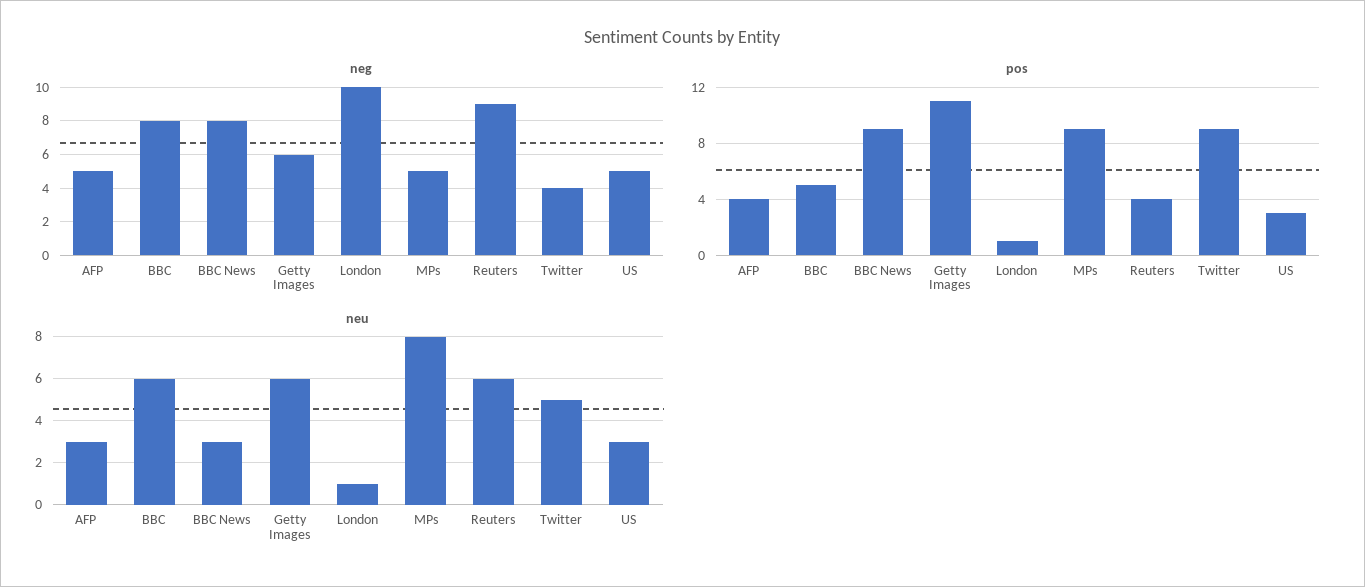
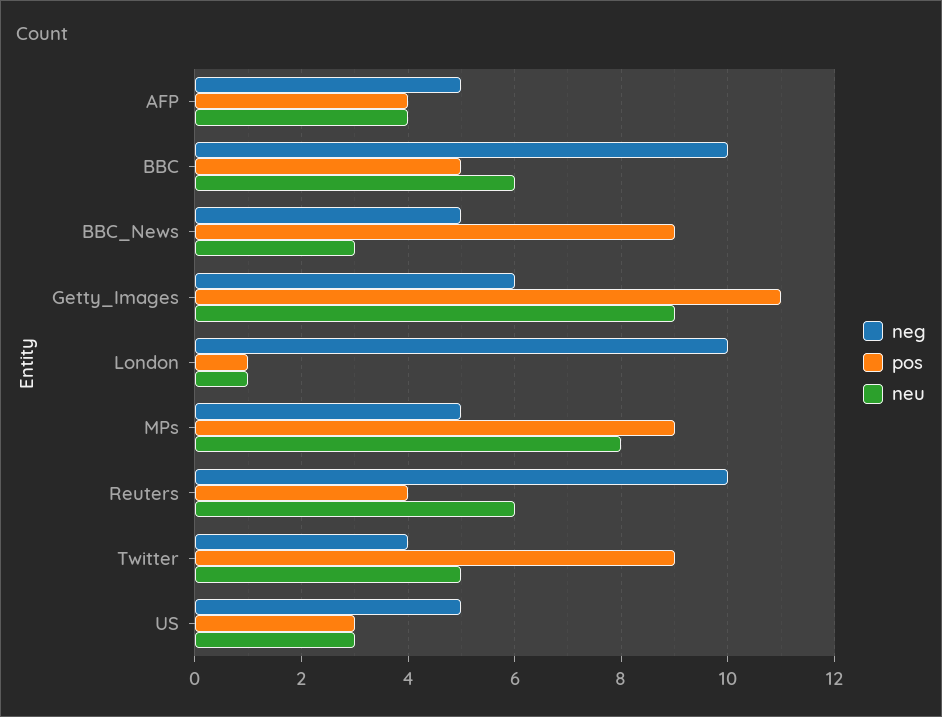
neg, BBC: 8 -> 10
neg, BBC News: 8 -> 5
neg, Reuters: 9 -> 10
neu, AFP: 3 -> 4
neu, Getty Images: 6 -> 9

